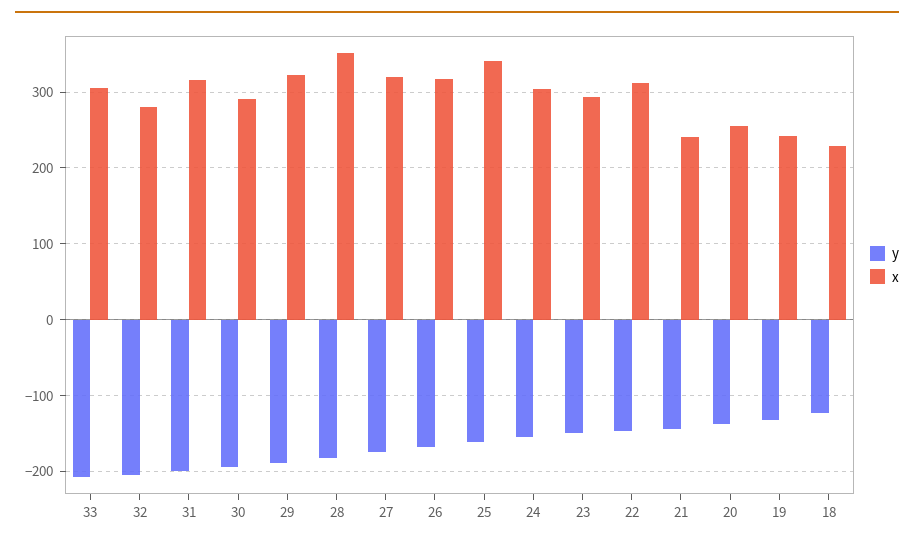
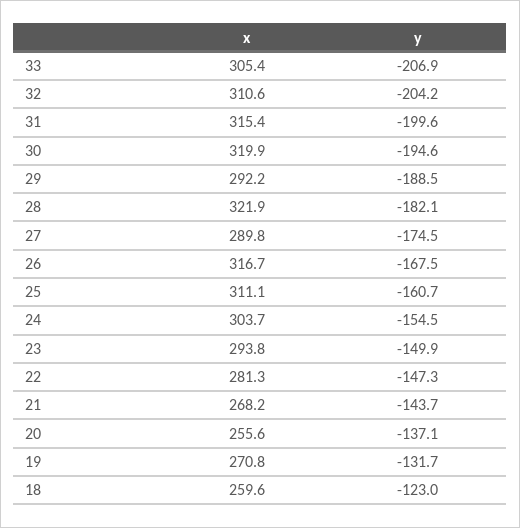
x, 32: 280 -> 310.6
x, 30: 290 -> 319.9
x, 29: 320 -> 292.2
x, 28: 350 -> 321.9
x, 27: 320 -> 289.8
x, 25: 340 -> 311.1
x, 22: 310 -> 281.3
x, 21: 240 -> 268.2
x, 19: 240 -> 270.8
x, 18: 230 -> 259.6

